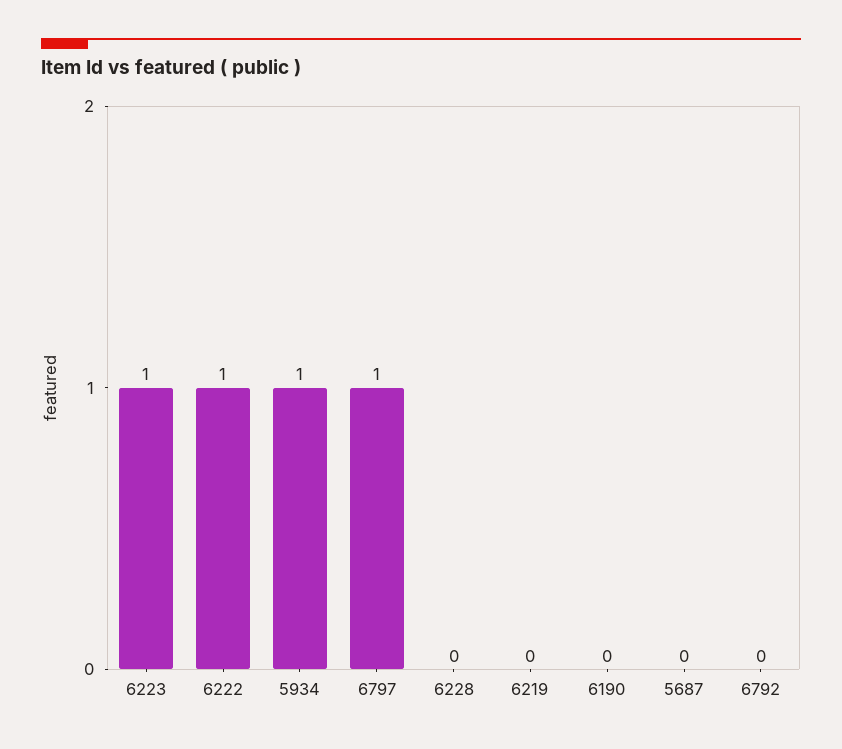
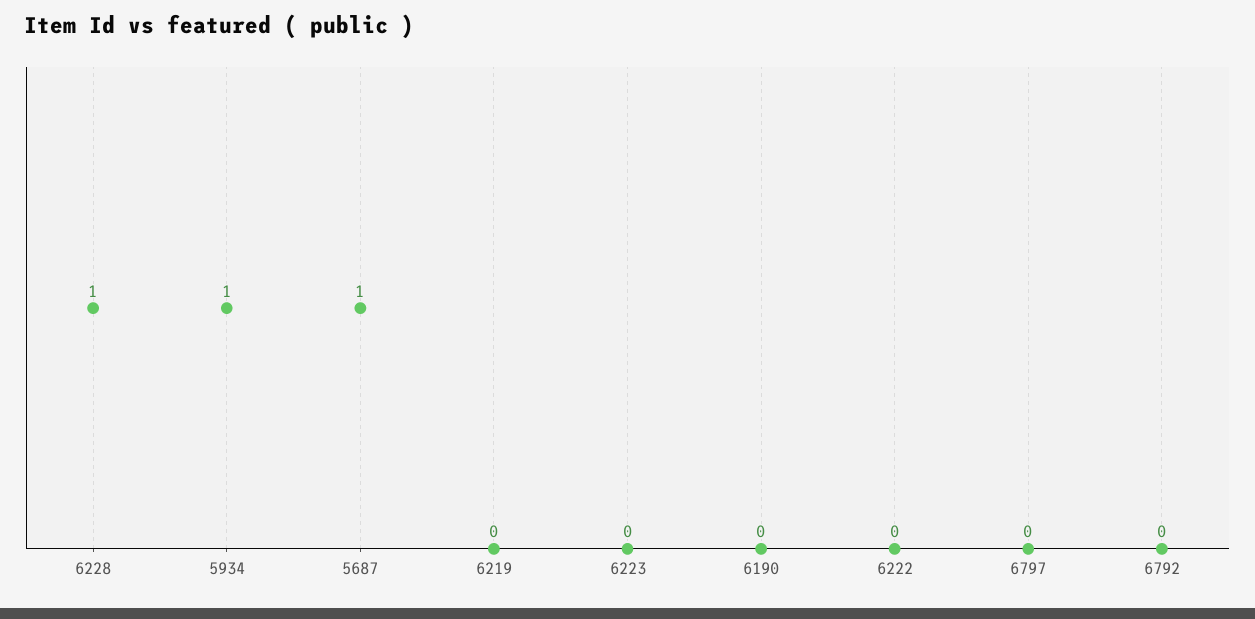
6223: 1 -> 0
6222: 1 -> 0
6797: 1 -> 0
6228: 0 -> 1
5687: 0 -> 1

